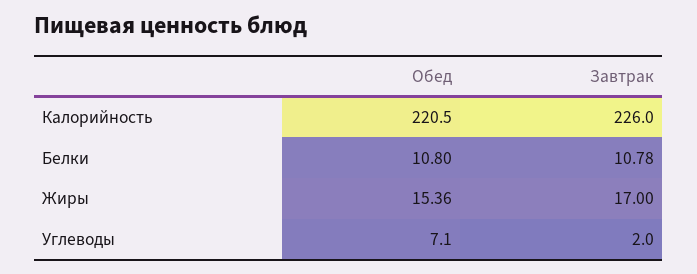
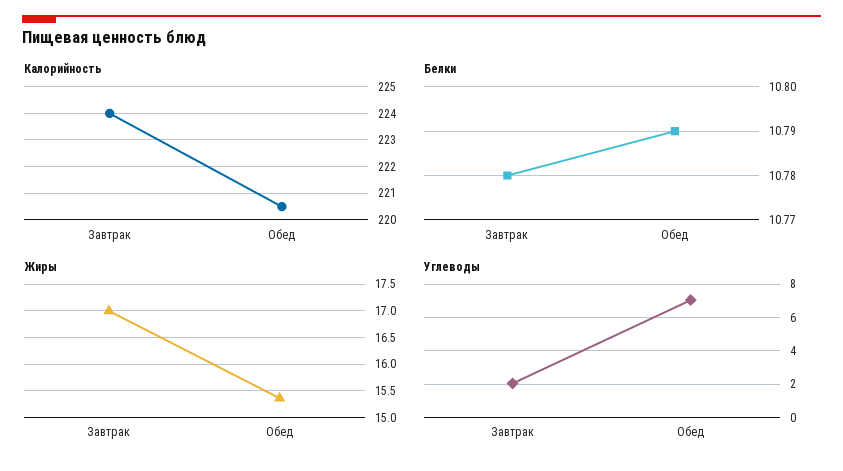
Калорийность, Завтрак: 226 -> 224
Белки, Обед: 10.8 -> 10.79

